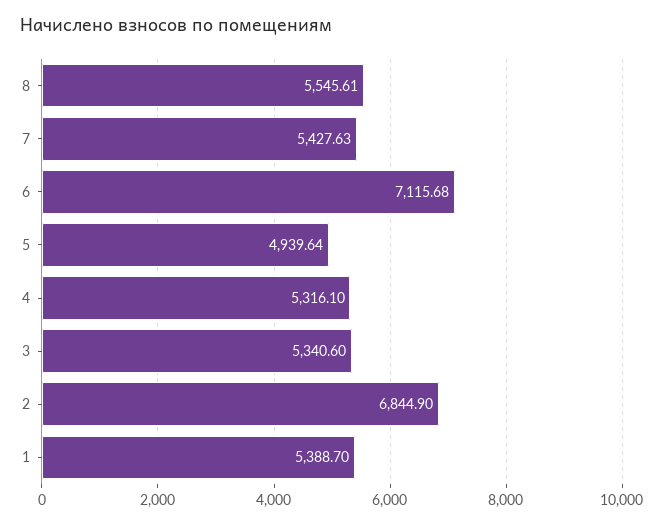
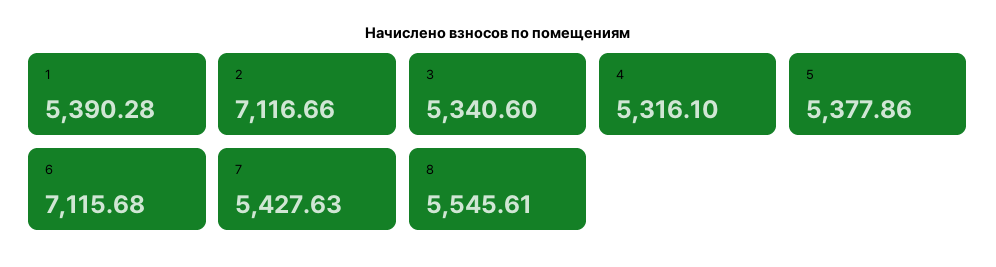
5: 4939.64 -> 5377.86
2: 6844.9 -> 7116.66
1: 5388.7 -> 5390.28

